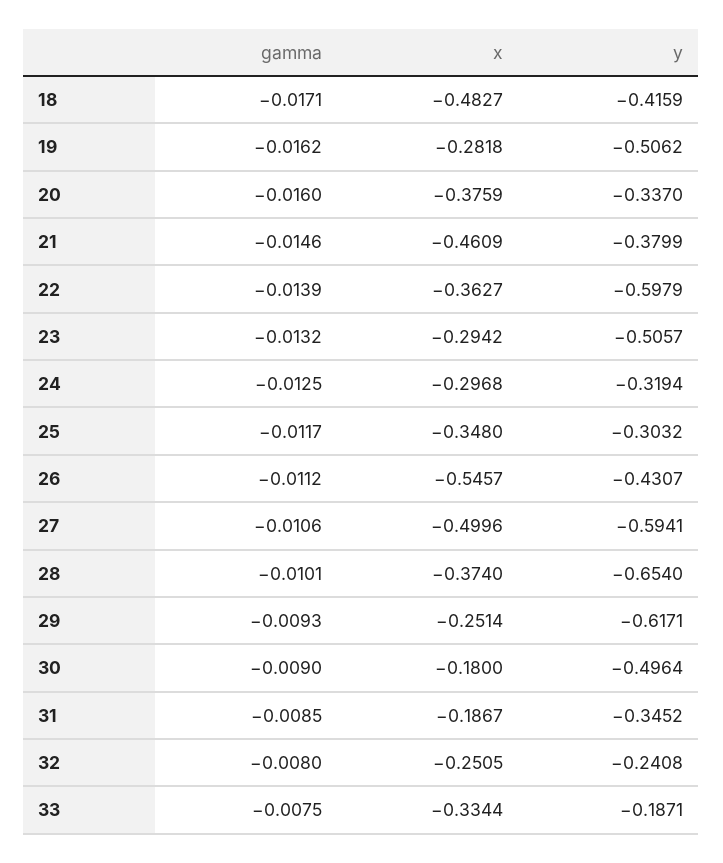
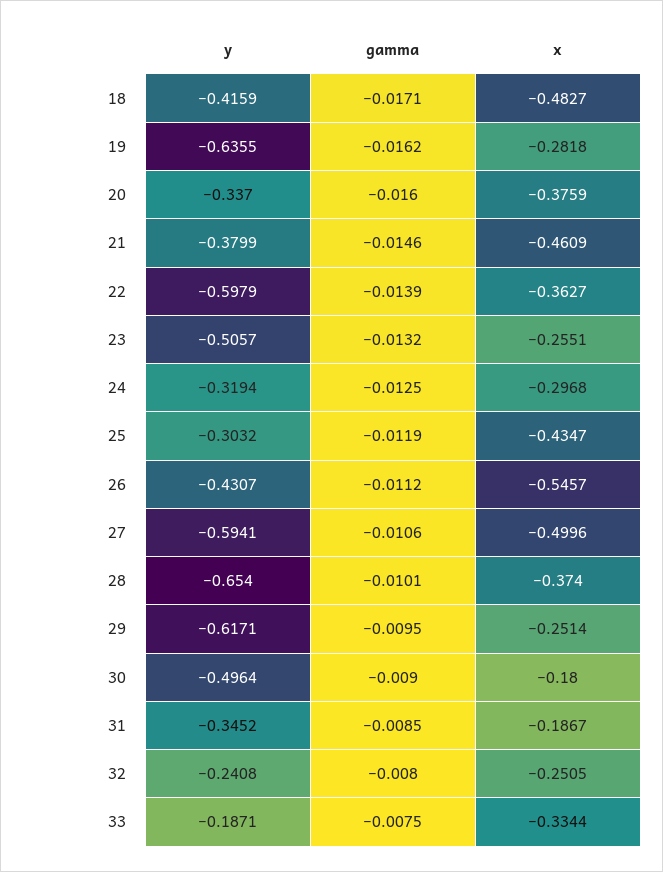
y, 19: -0.5062 -> -0.6355
x, 23: -0.2942 -> -0.2551
gamma, 25: -0.0117 -> -0.0119
x, 25: -0.348 -> -0.4347
gamma, 29: -0.0093 -> -0.0095

